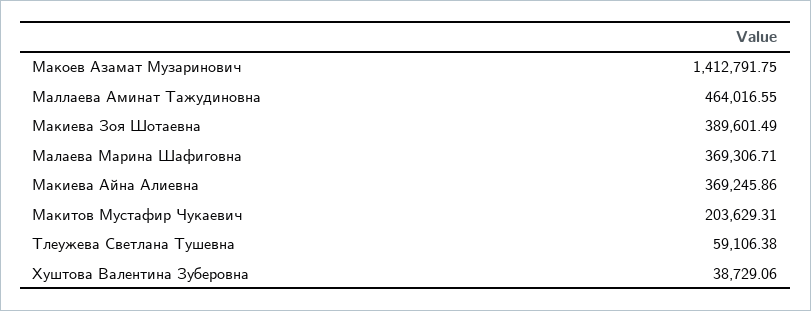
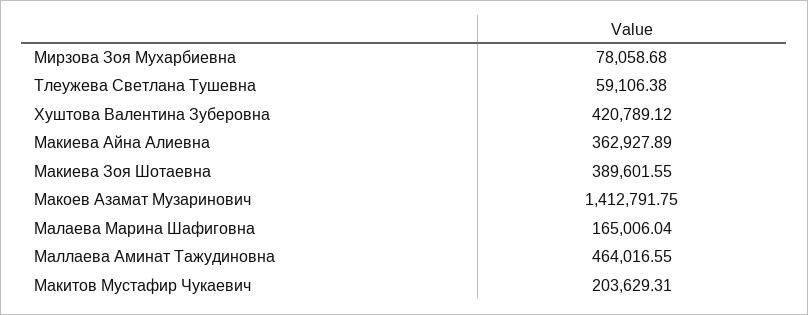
Макиева Зоя Шотаевна: 389601.49 -> 389601.55
Малаева Марина Шафиговна: 369306.71 -> 165006.04
Макиева Айна Алиевна: 369245.86 -> 362927.89
Хуштова Валентина Зуберовна: 38729.06 -> 420789.12
Мирзова Зоя Мухарбиевна: none -> 78058.68

